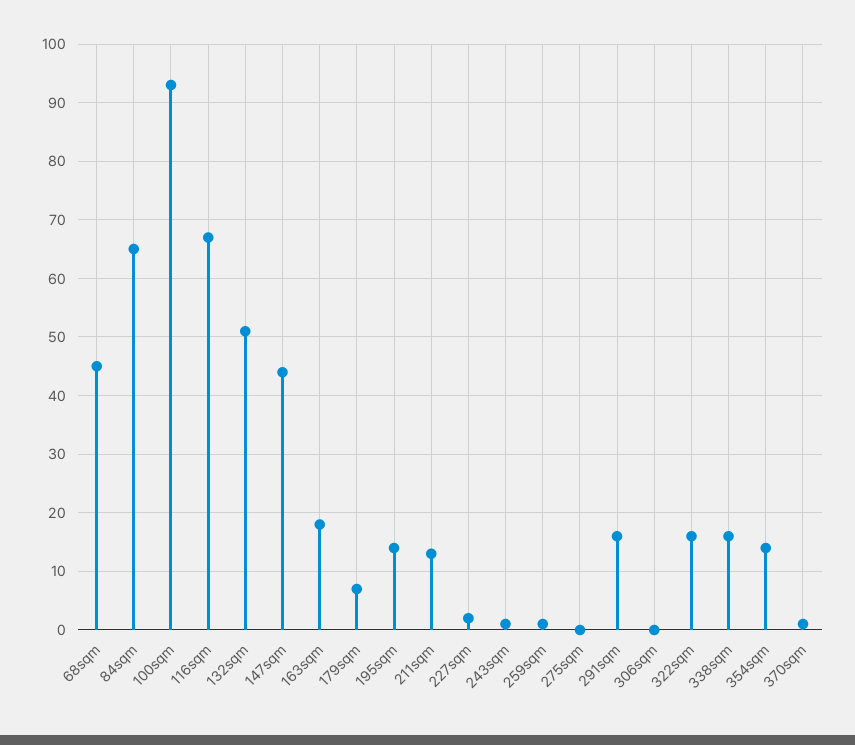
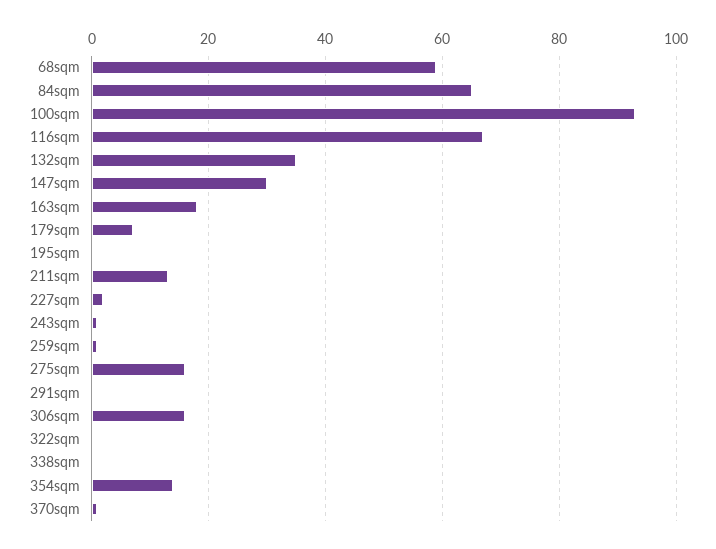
68sqm: 45 -> 60
132sqm: 50 -> 35
147sqm: 45 -> 30
195sqm: 15 -> 0
275sqm: 0 -> 15
291sqm: 15 -> 0
306sqm: 0 -> 15
322sqm: 15 -> 0
338sqm: 15 -> 0

